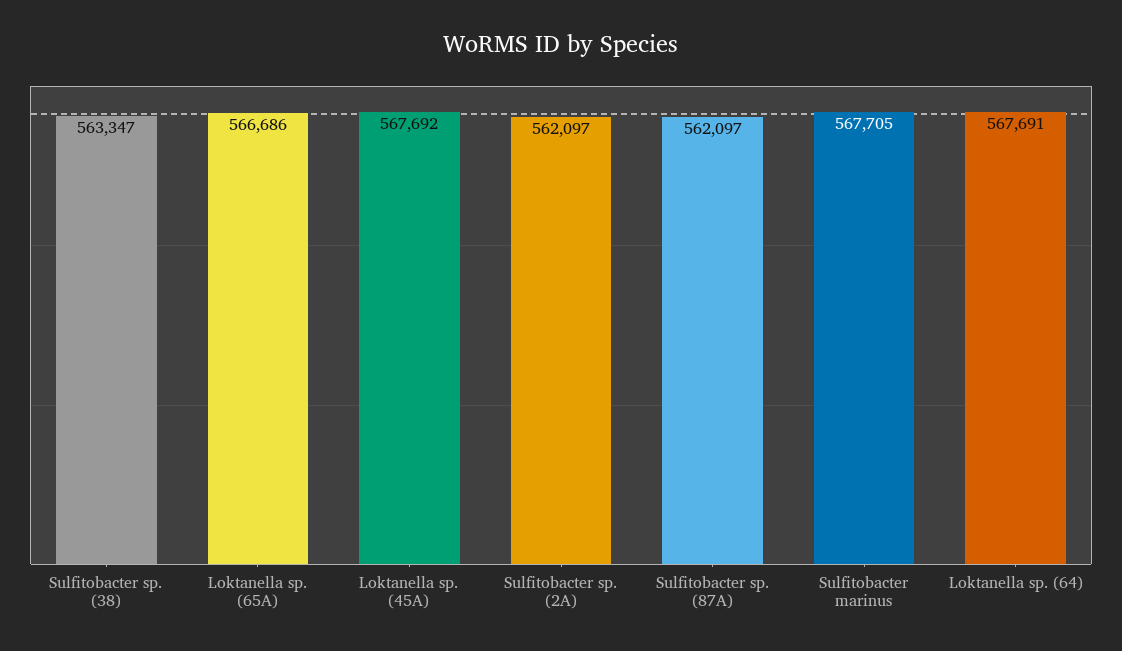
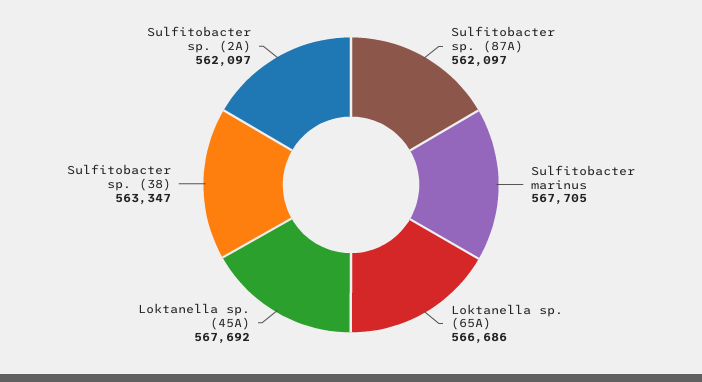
Loktanella sp. (64): 567691 -> none

